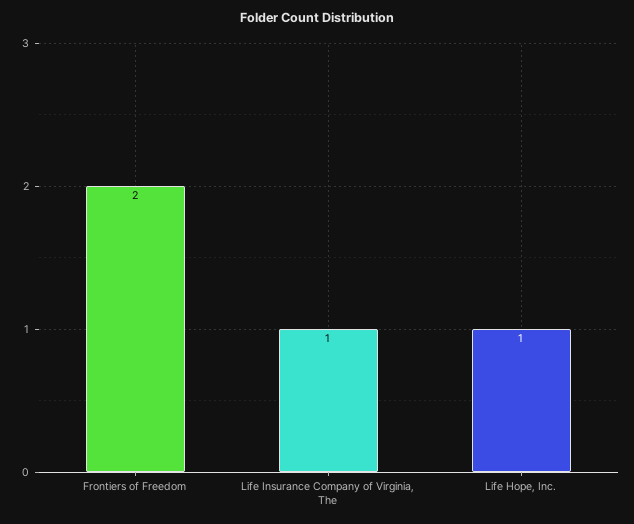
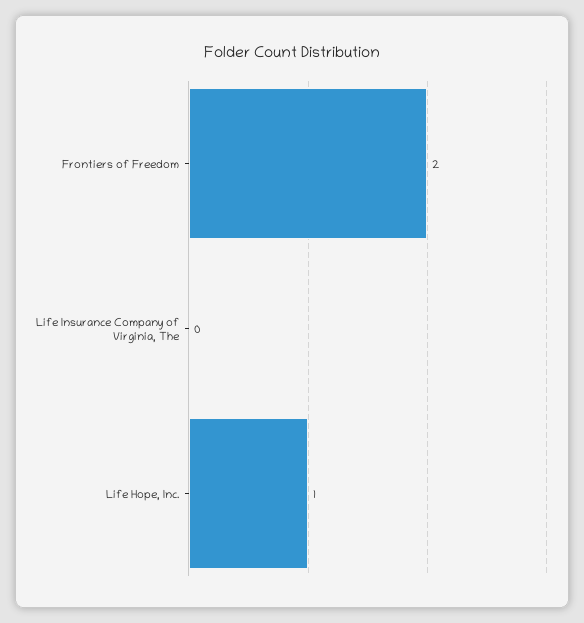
Life Insurance Company of Virginia, The: 1 -> 0

